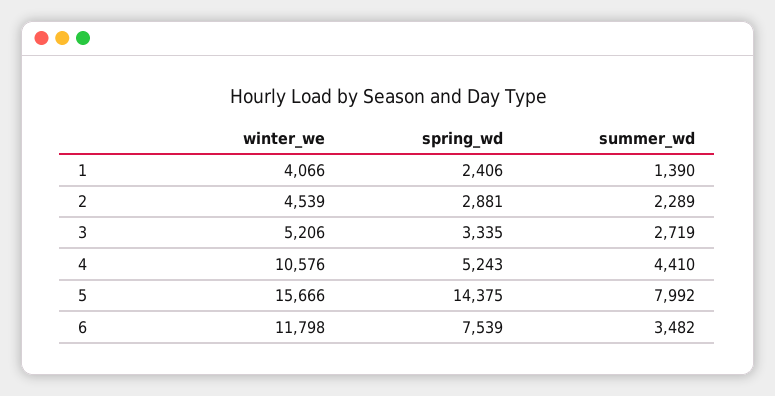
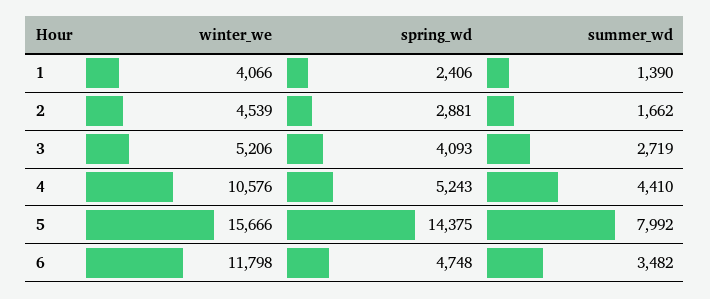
summer_wd, 2: 2289 -> 1662
spring_wd, 3: 3335 -> 4093
spring_wd, 6: 7539 -> 4748

